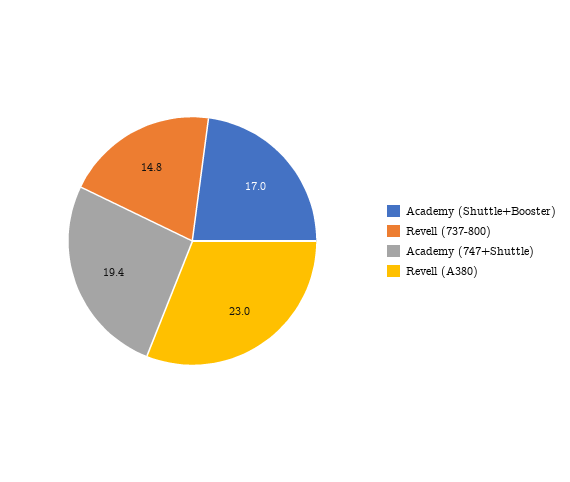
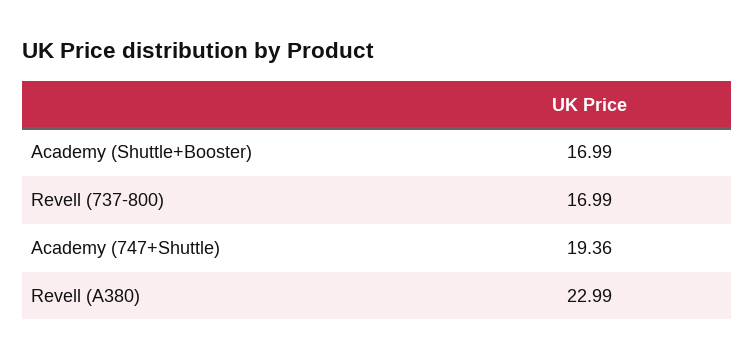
Revell (737-800): 14.8 -> 16.99

